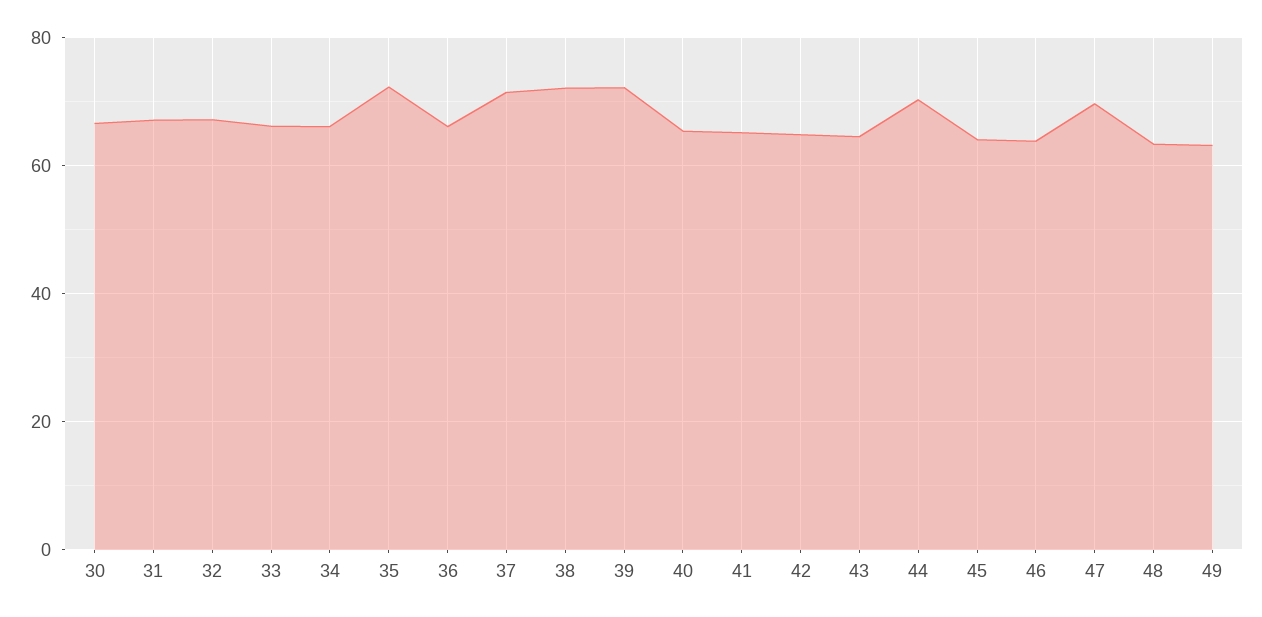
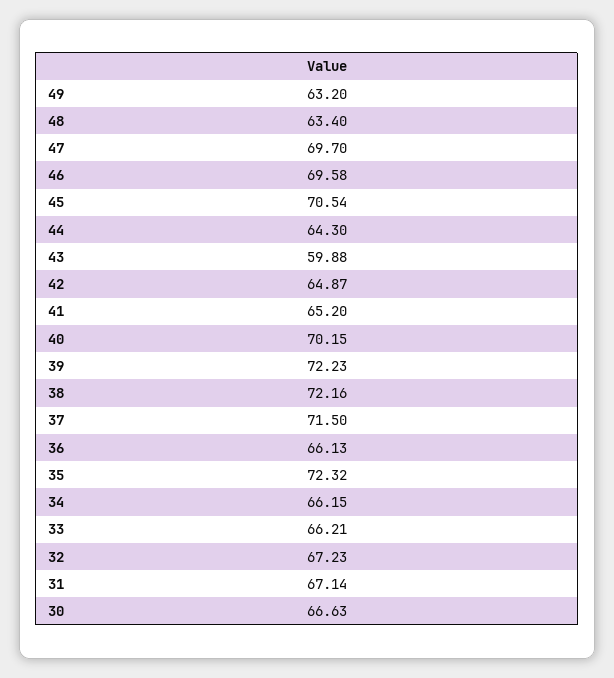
40: 66 -> 70.15
43: 64 -> 59.88
44: 70 -> 64.3
45: 64 -> 70.54
46: 64 -> 69.58

